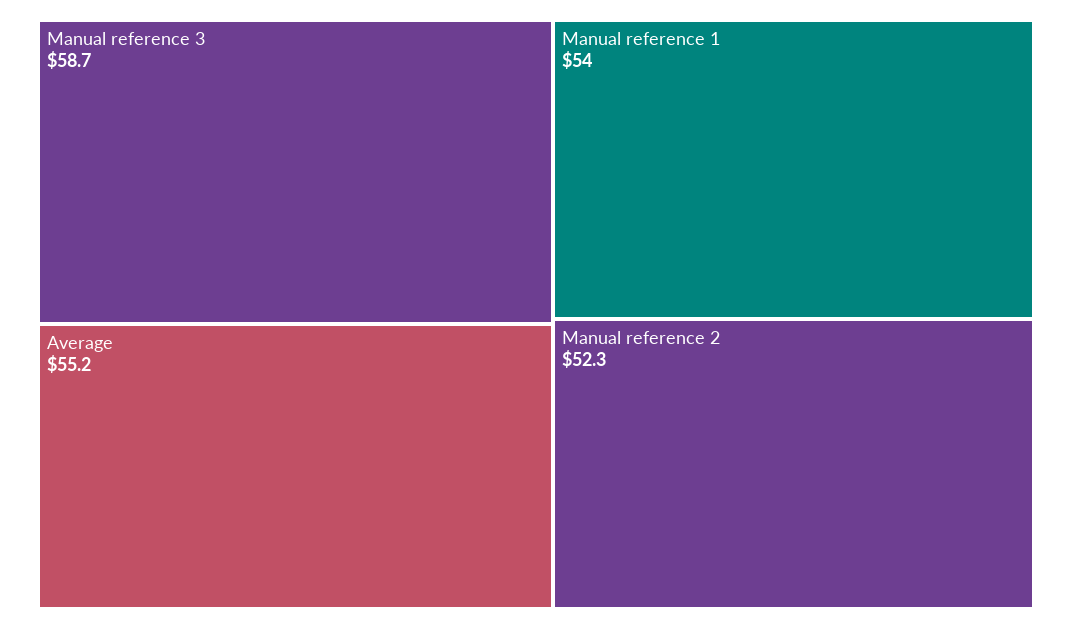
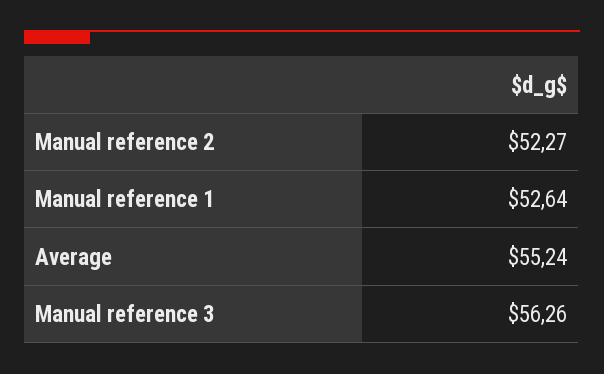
Manual reference 3: 58.7 -> 56.26
Manual reference 1: 54 -> 52.64

